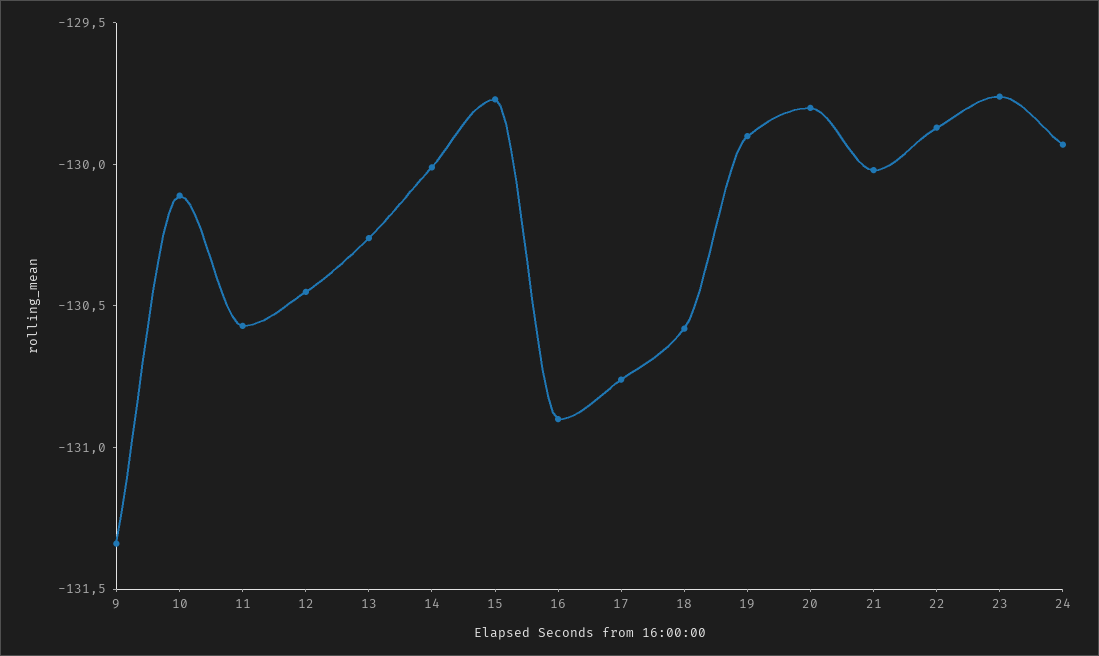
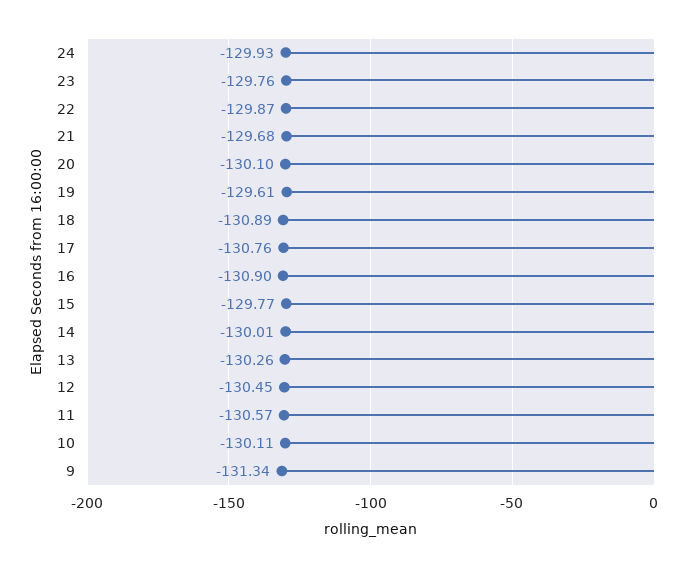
18: -130.6 -> -130.89
19: -129.9 -> -129.61
20: -129.8 -> -130.1
21: -130 -> -129.68

